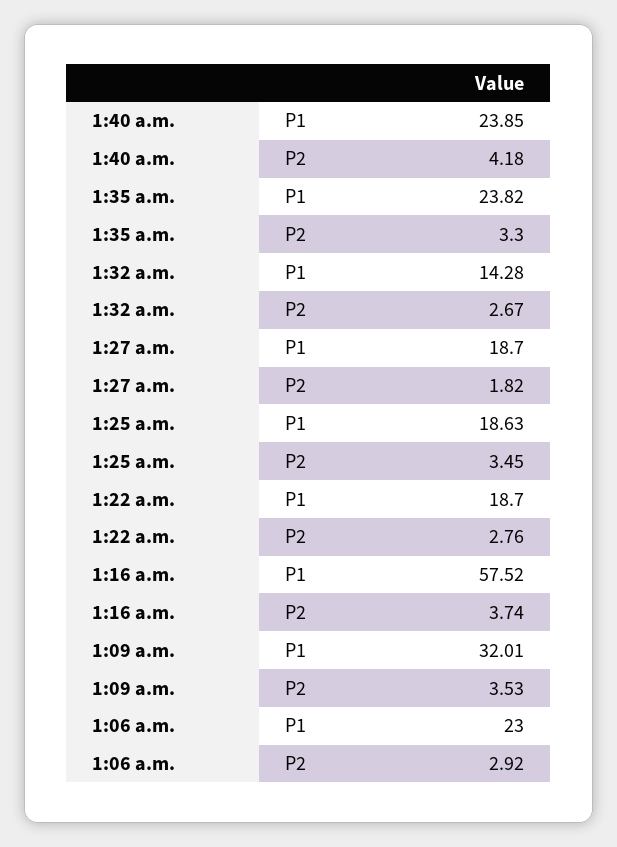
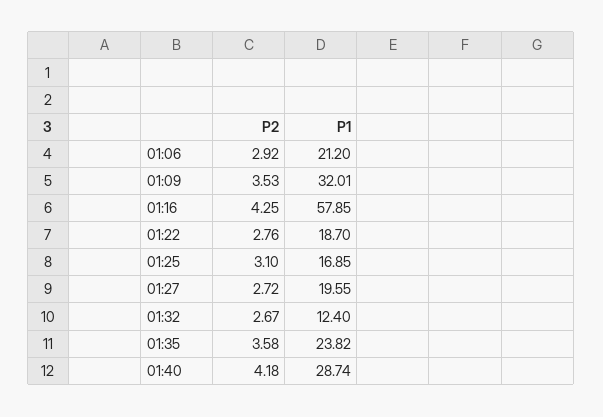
1:40 a.m., P1: 23.85 -> 28.74
1:35 a.m., P2: 3.3 -> 3.58
1:32 a.m., P1: 14.28 -> 12.4
1:27 a.m., P1: 18.7 -> 19.55
1:27 a.m., P2: 1.82 -> 2.72
1:25 a.m., P1: 18.63 -> 16.85
1:25 a.m., P2: 3.45 -> 3.1
1:16 a.m., P1: 57.52 -> 57.85
1:16 a.m., P2: 3.74 -> 4.25
1:06 a.m., P1: 23 -> 21.2

